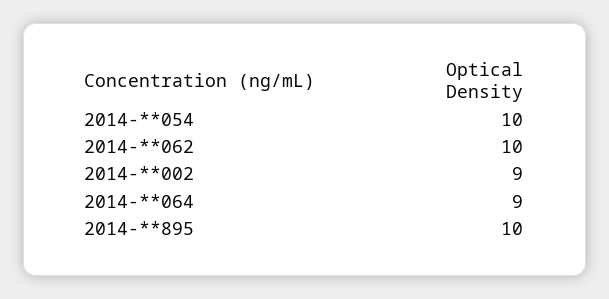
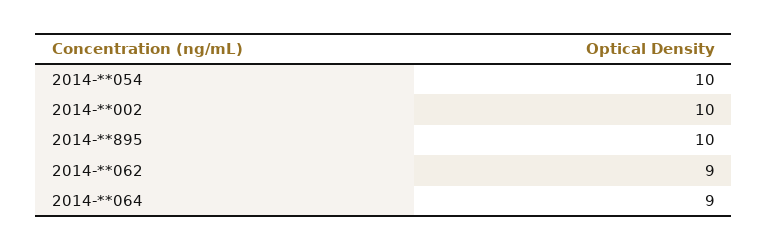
2014-**062: 10 -> 9
2014-**002: 9 -> 10

